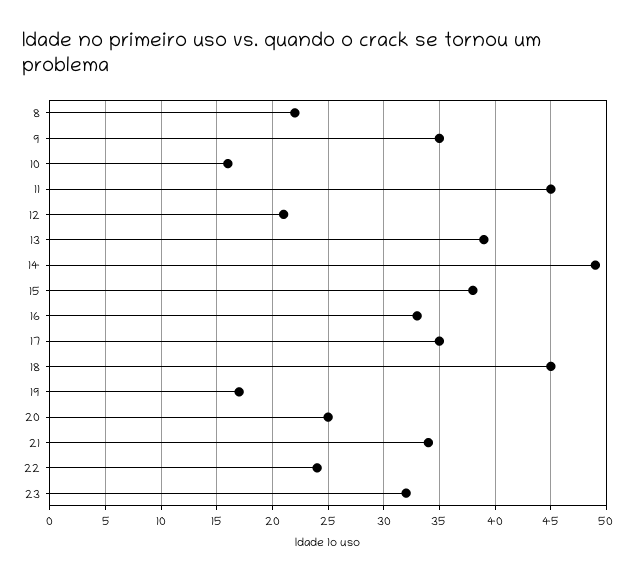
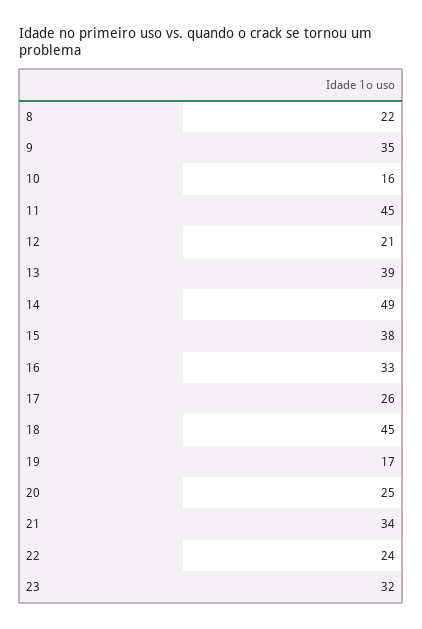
17: 35 -> 26

